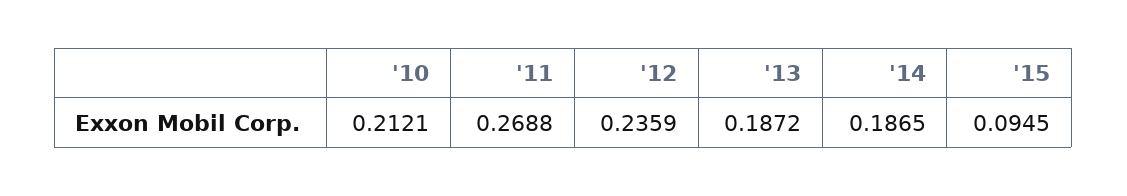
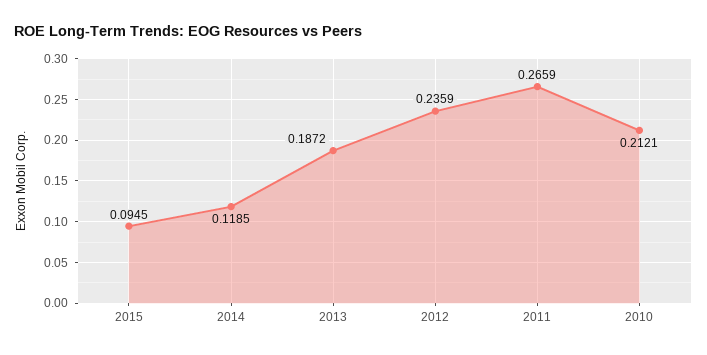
'11: 0.2688 -> 0.2659
'14: 0.1865 -> 0.1185

